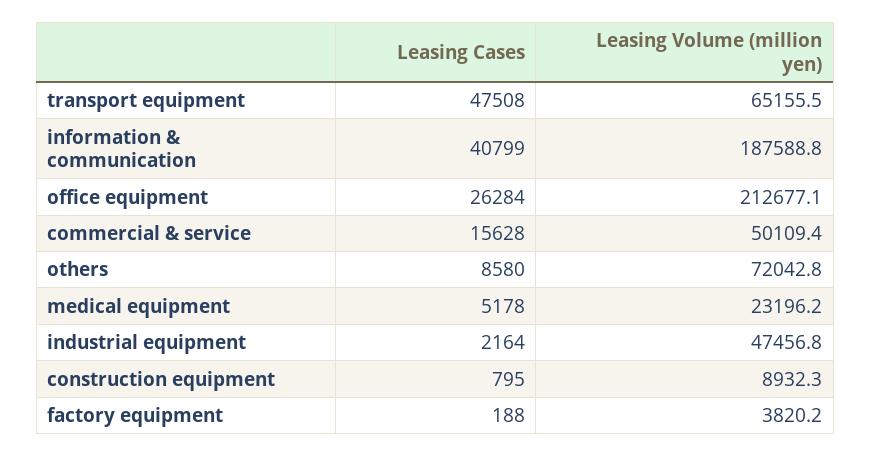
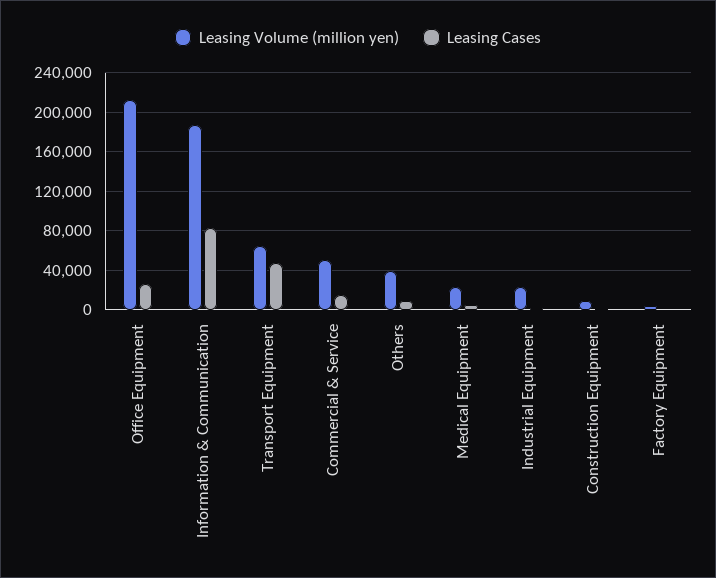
Leasing Cases, information & communication: 40799 -> 80000
Leasing Volume (million yen), others: 72042.8 -> 40000
Leasing Volume (million yen), industrial equipment: 47456.8 -> 20000

